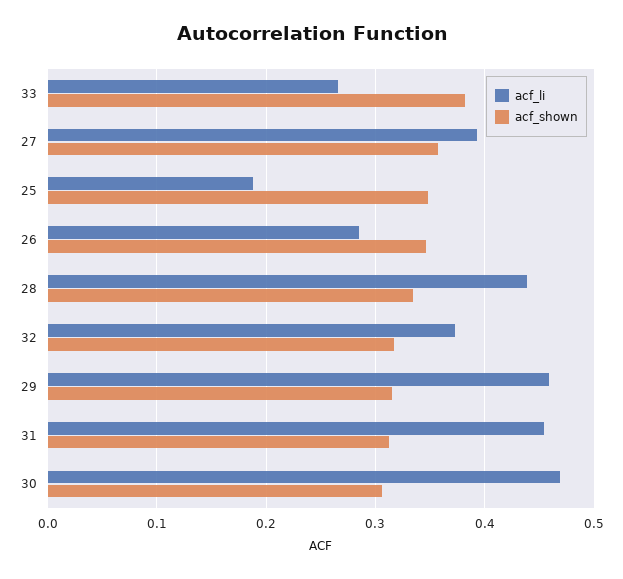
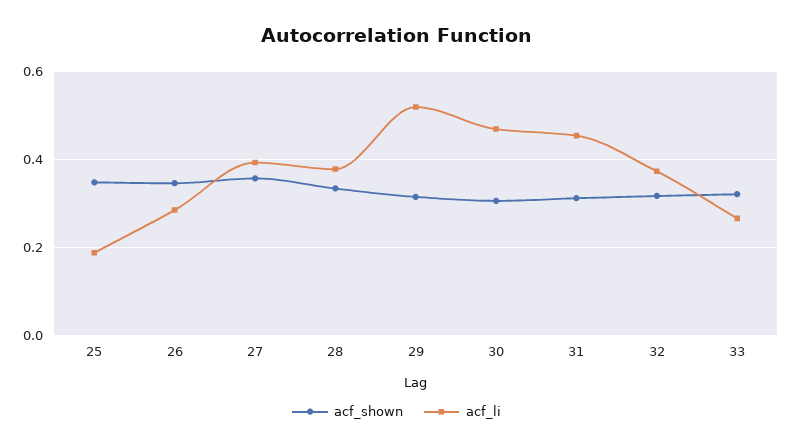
acf_shown, 33: 0.38 -> 0.32
acf_li, 28: 0.44 -> 0.38
acf_li, 29: 0.46 -> 0.52

